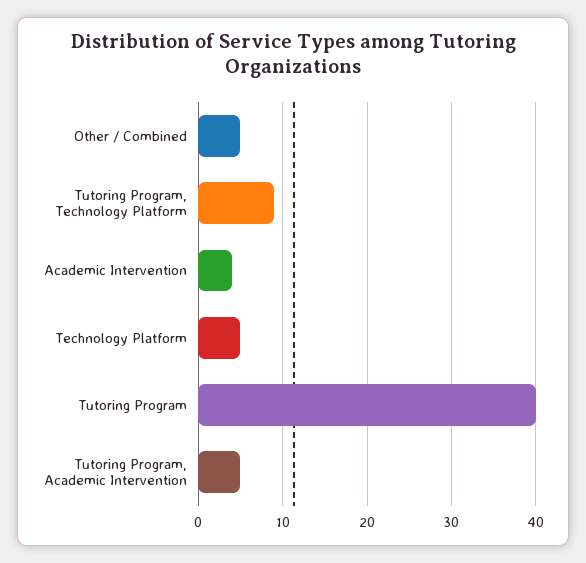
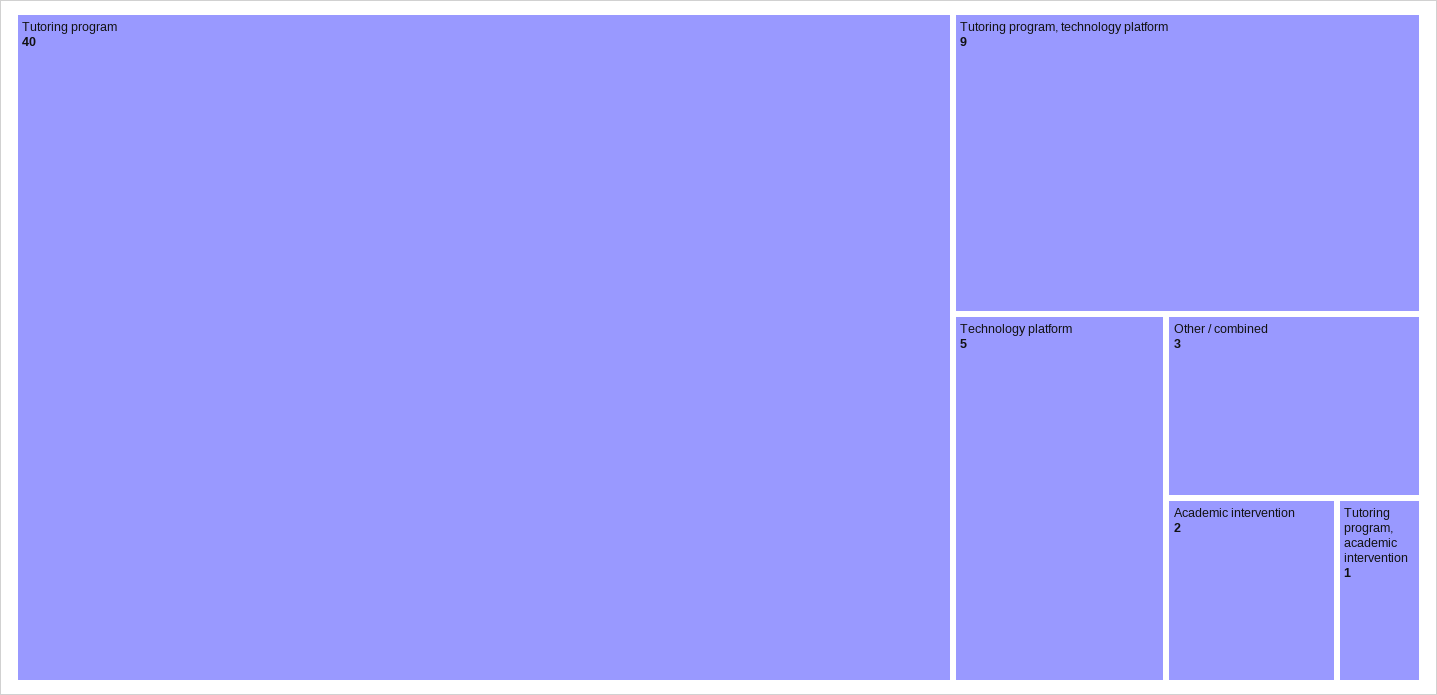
Other / Combined: 5 -> 3
Academic Intervention: 4 -> 2
Tutoring Program, Academic Intervention: 5 -> 1

